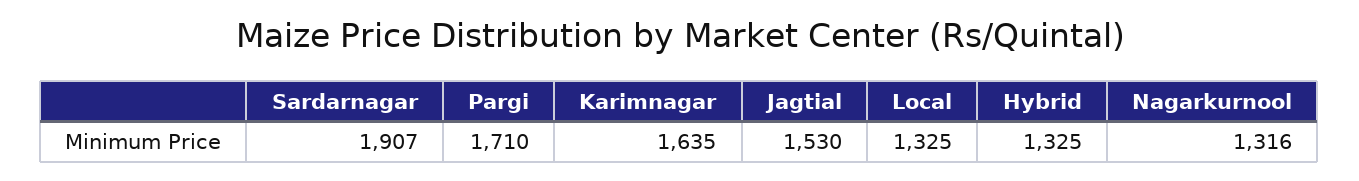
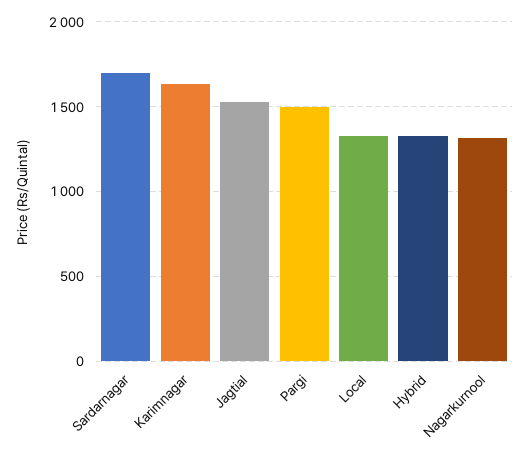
Sardarnagar: 1907 -> 1700
Pargi: 1710 -> 1500

